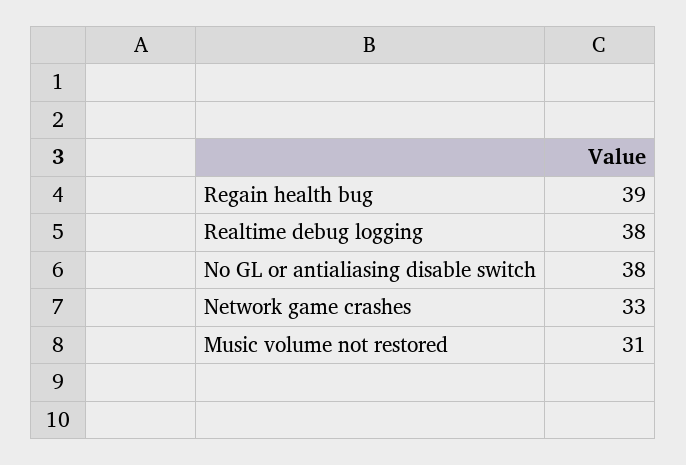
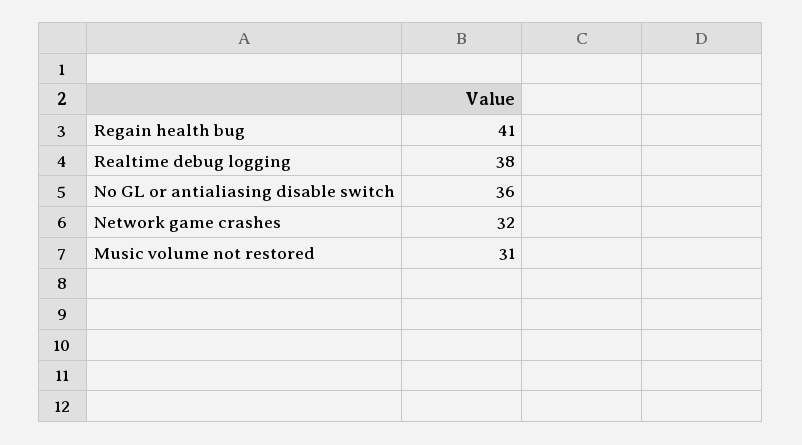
Regain health bug: 39 -> 41
No GL or antialiasing disable switch: 38 -> 36
Network game crashes: 33 -> 32

